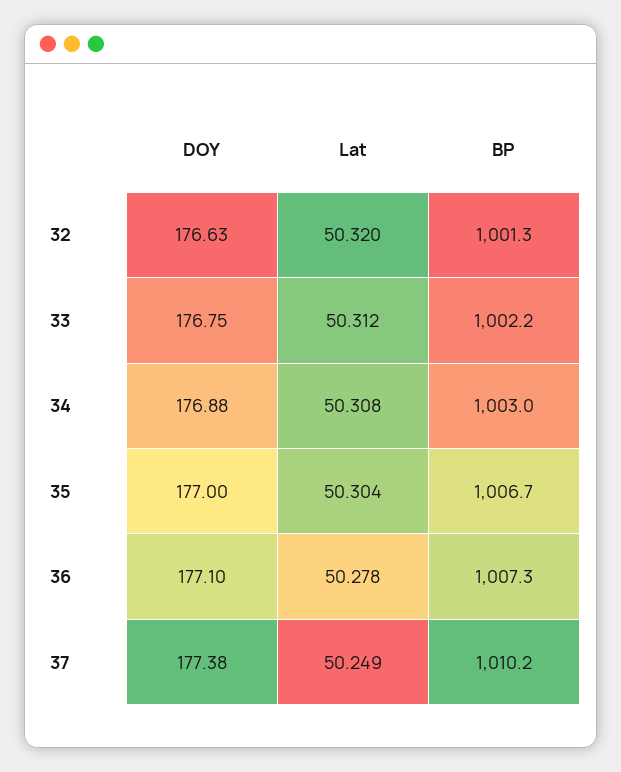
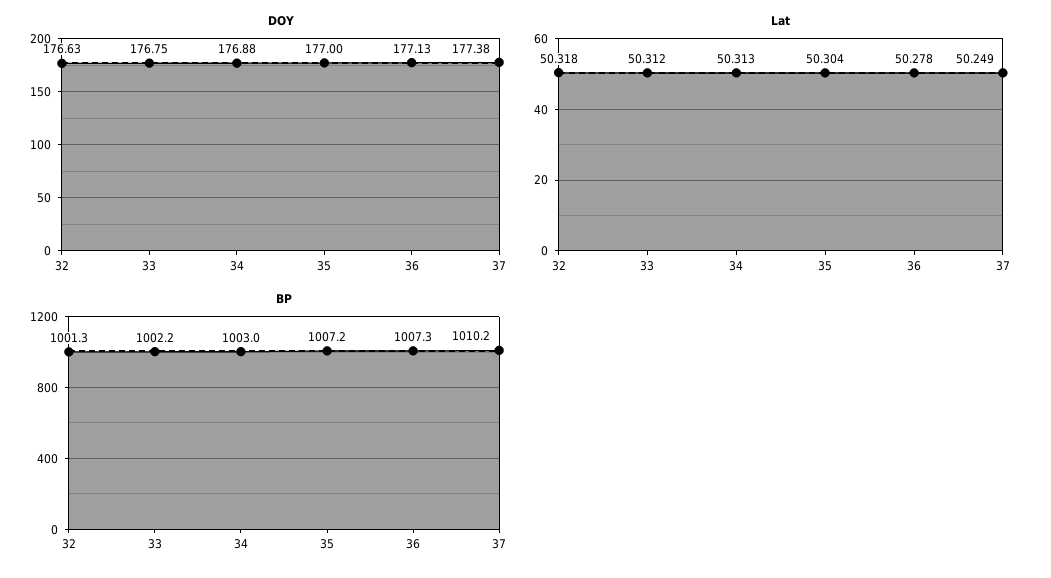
Lat, 32: 50.32 -> 50.318
Lat, 34: 50.308 -> 50.313
BP, 35: 1006.7 -> 1007.2
DOY, 36: 177.1 -> 177.13

